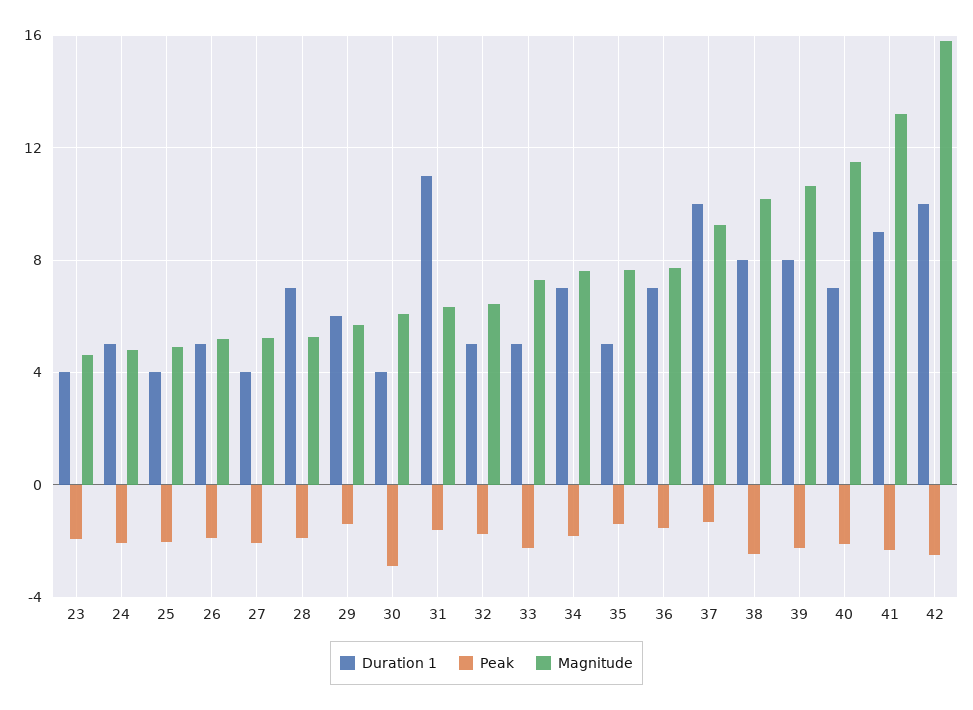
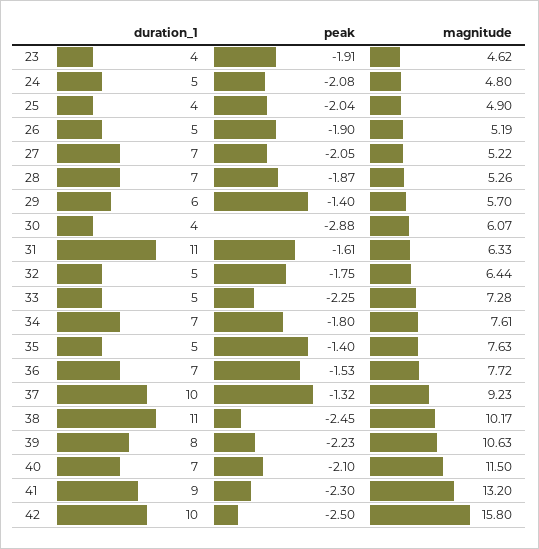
Duration 1, 27: 4 -> 7
Duration 1, 38: 8 -> 11

